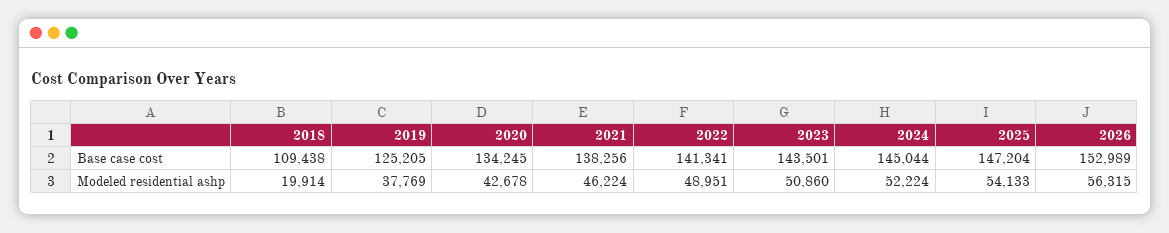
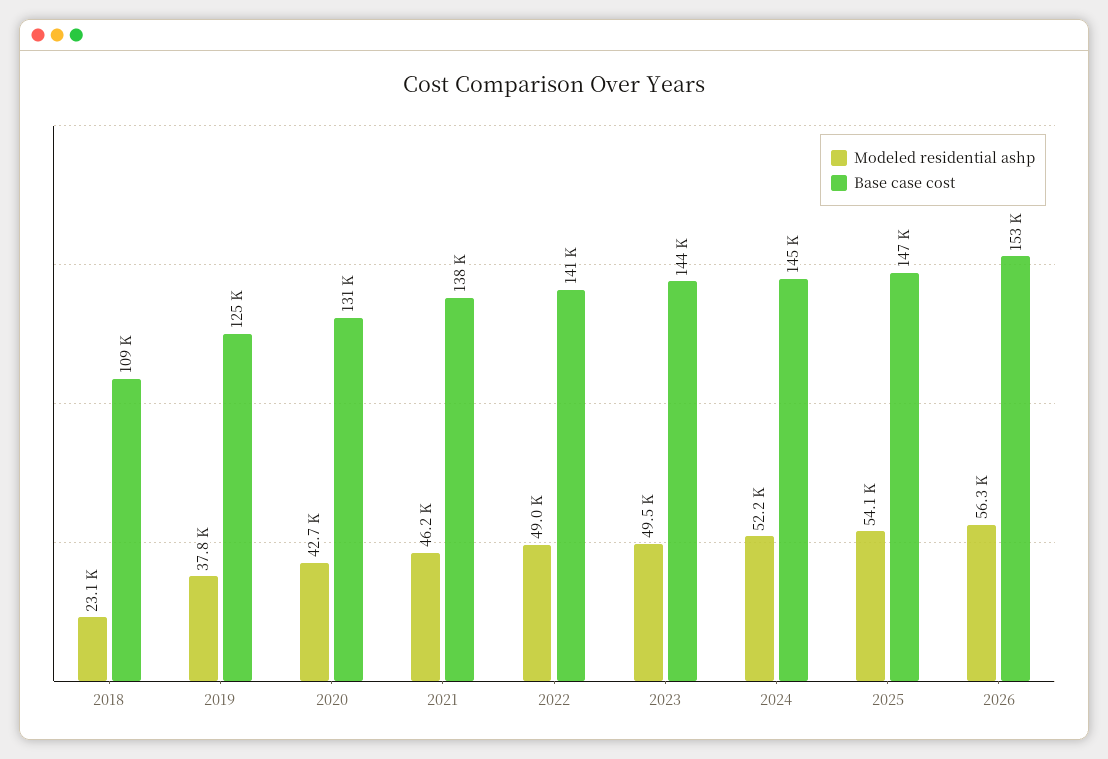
Base case cost, 2020: 134245 -> 131000
Modeled residential ashp, 2018: 19914 -> 23100
Modeled residential ashp, 2023: 50860 -> 49500

